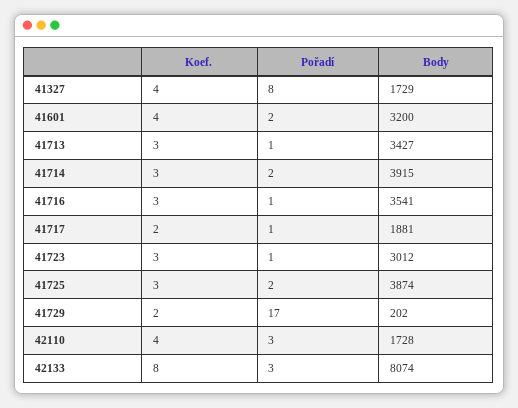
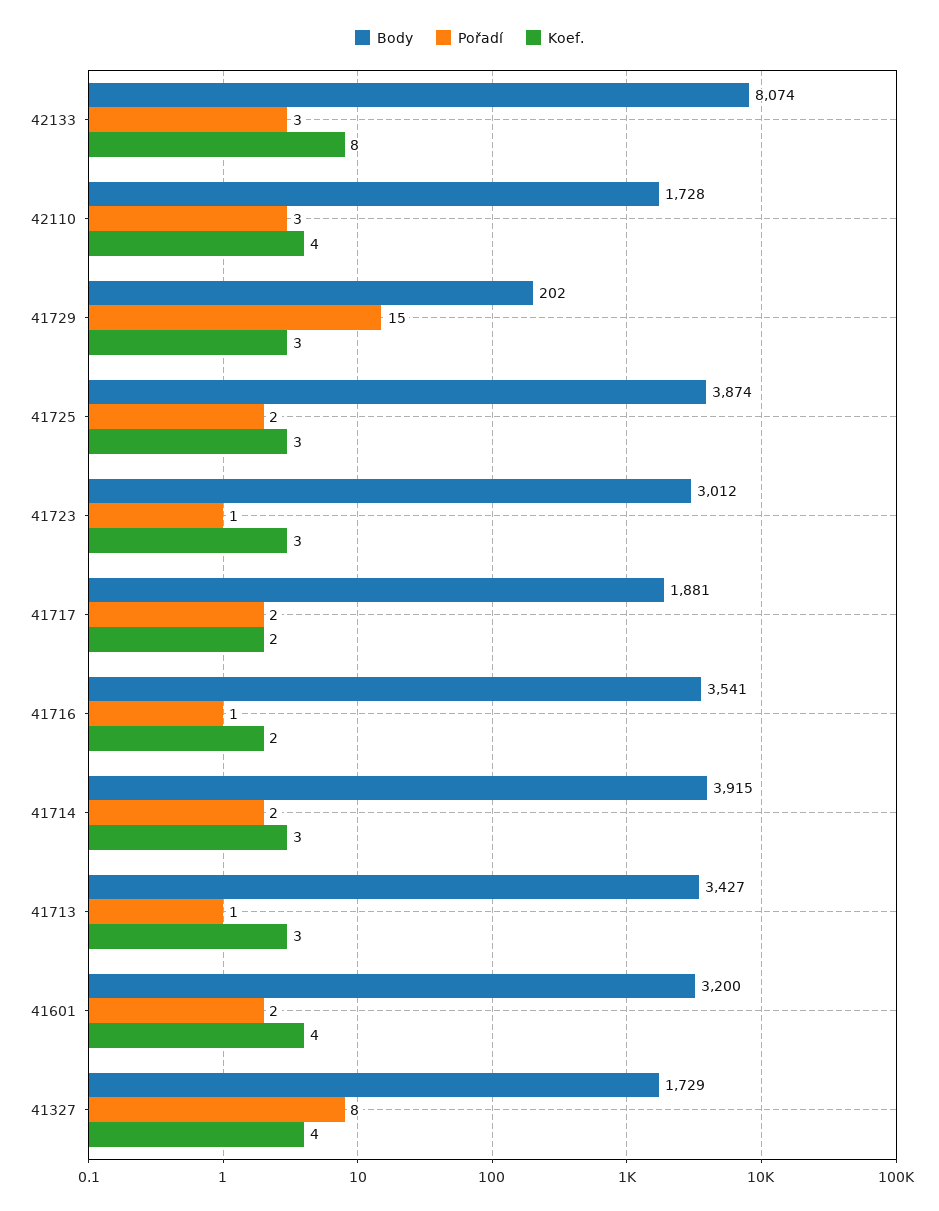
Koef., 41716: 3 -> 2
Pořadí, 41717: 1 -> 2
Koef., 41729: 2 -> 3
Pořadí, 41729: 17 -> 15

